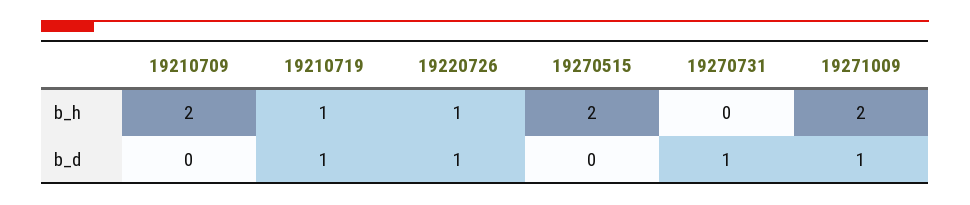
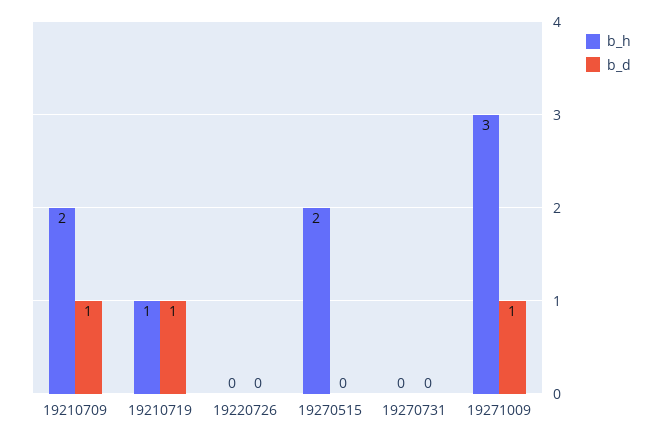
b_h, 19220726: 1 -> 0
b_h, 19271009: 2 -> 3
b_d, 19210709: 0 -> 1
b_d, 19220726: 1 -> 0
b_d, 19270731: 1 -> 0

